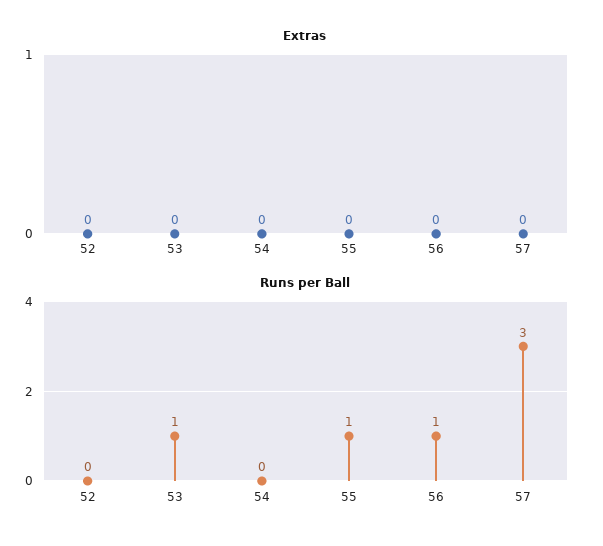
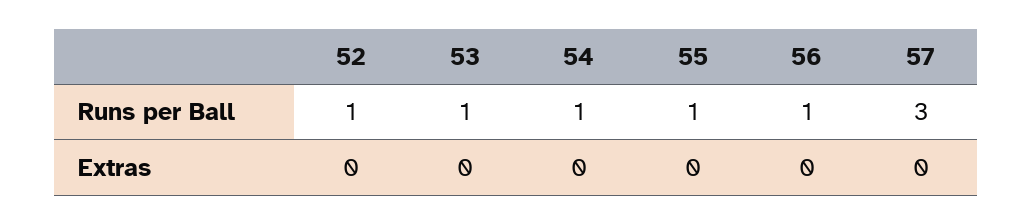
Runs per Ball, 52: 0 -> 1
Runs per Ball, 54: 0 -> 1

